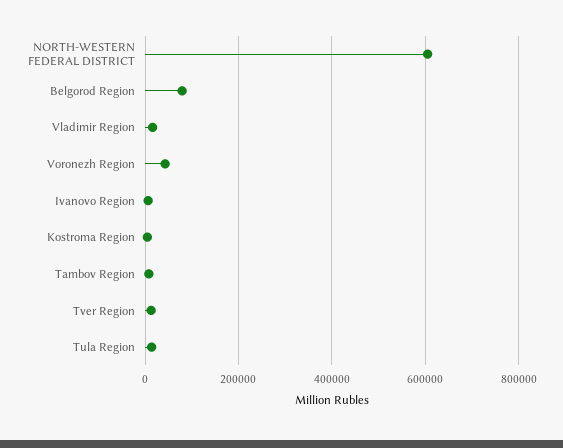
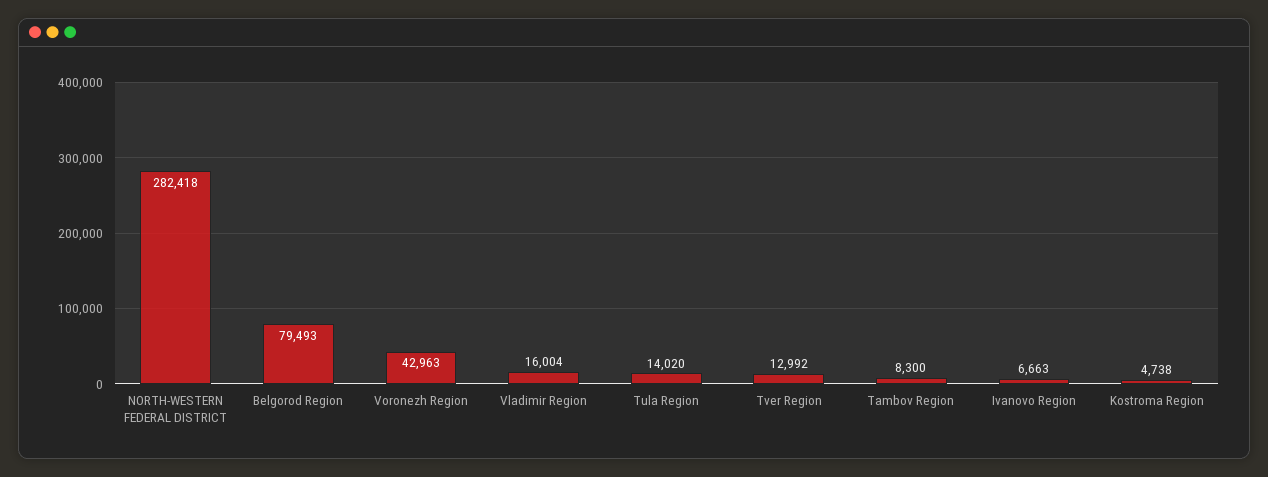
NORTH-WESTERN FEDERAL DISTRICT: 600000 -> 282418

